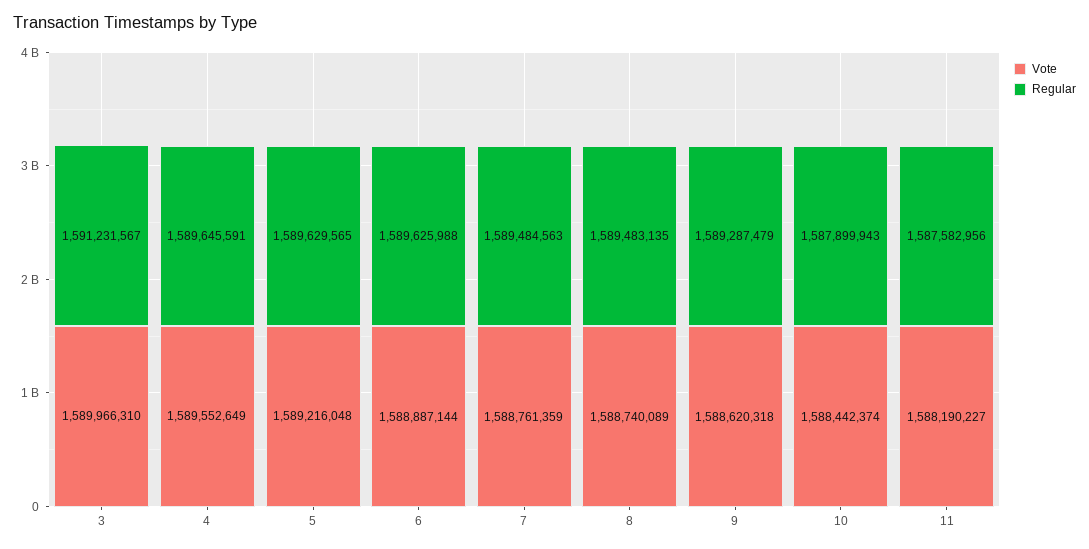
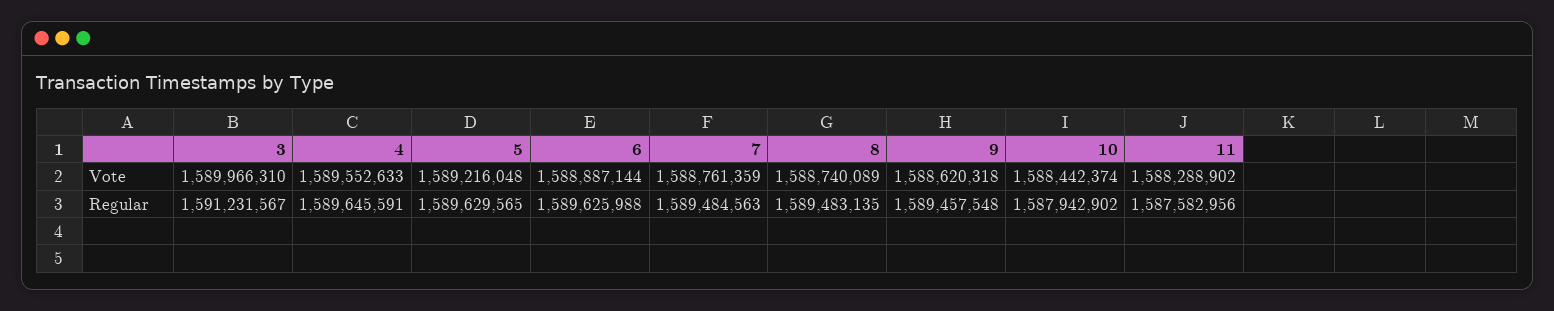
Vote, 4: 1589552649 -> 1589552633
Regular, 9: 1589287479 -> 1589457548
Regular, 10: 1587899943 -> 1587942902
Vote, 11: 1588190227 -> 1588288902

